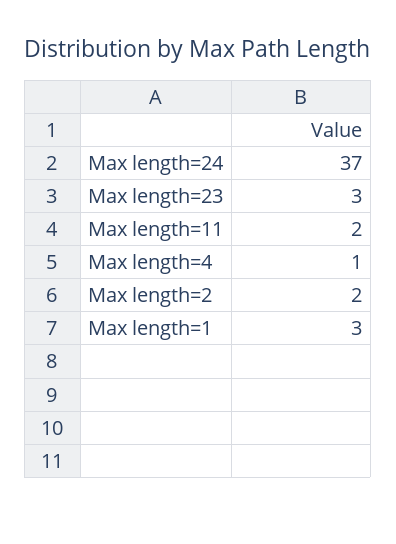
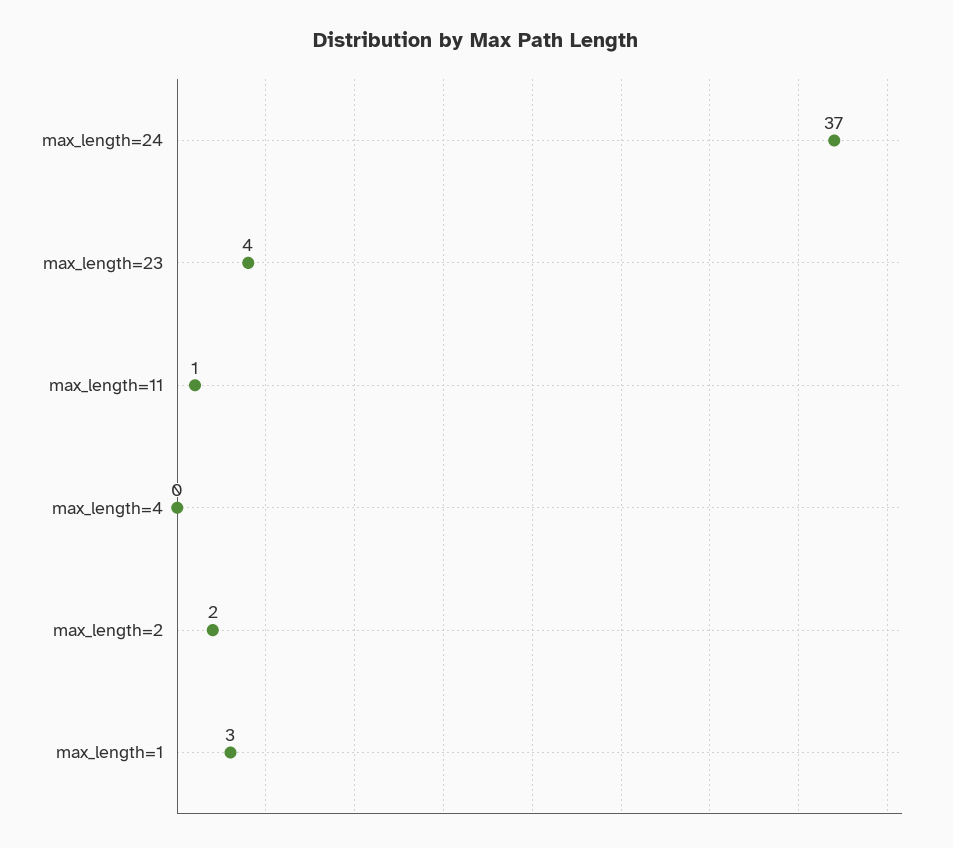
Max length=23: 3 -> 4
Max length=11: 2 -> 1
Max length=4: 1 -> 0

